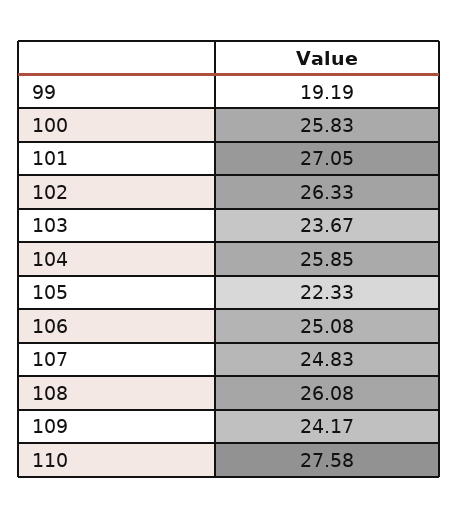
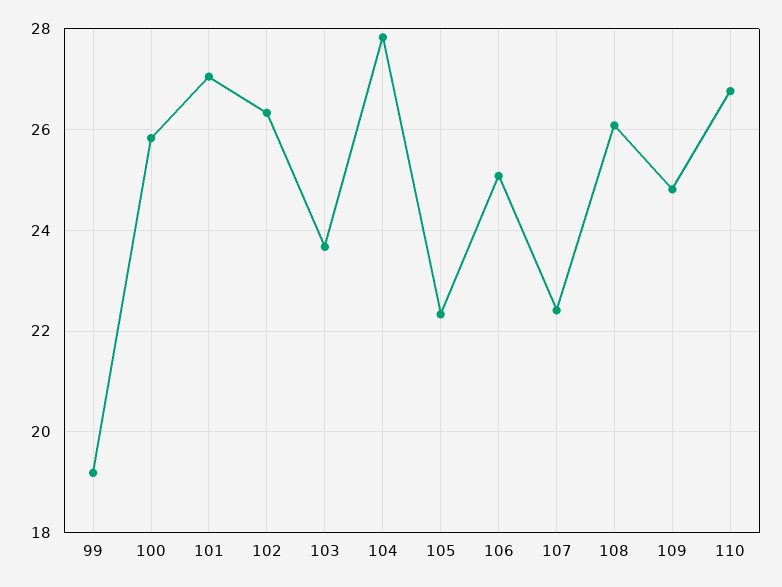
104: 25.85 -> 27.8
107: 24.83 -> 22.4
109: 24.17 -> 24.8
110: 27.58 -> 26.8

